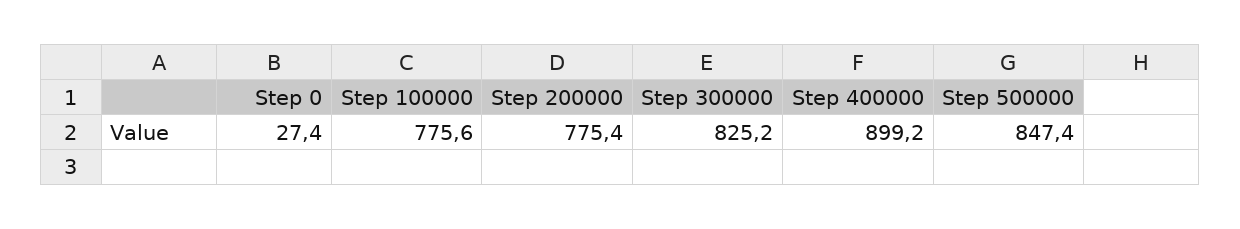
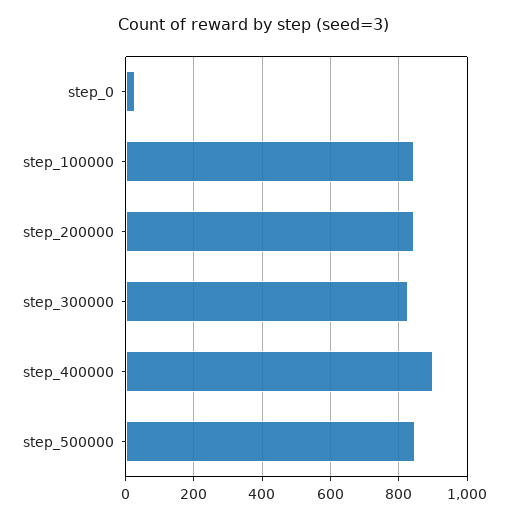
Step 100000: 775.6 -> 840
Step 200000: 775.4 -> 840

